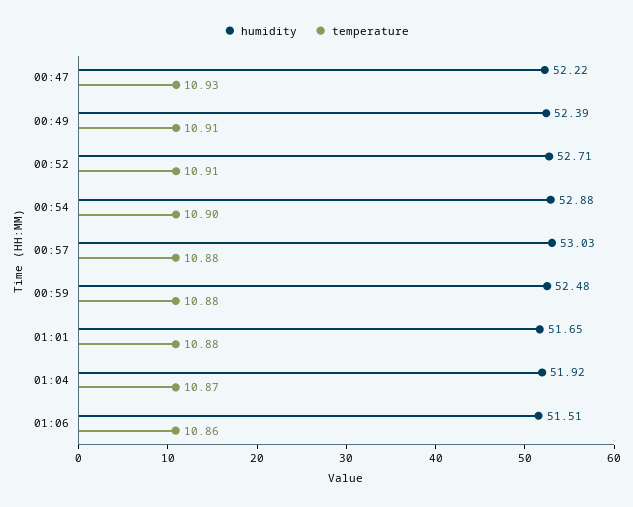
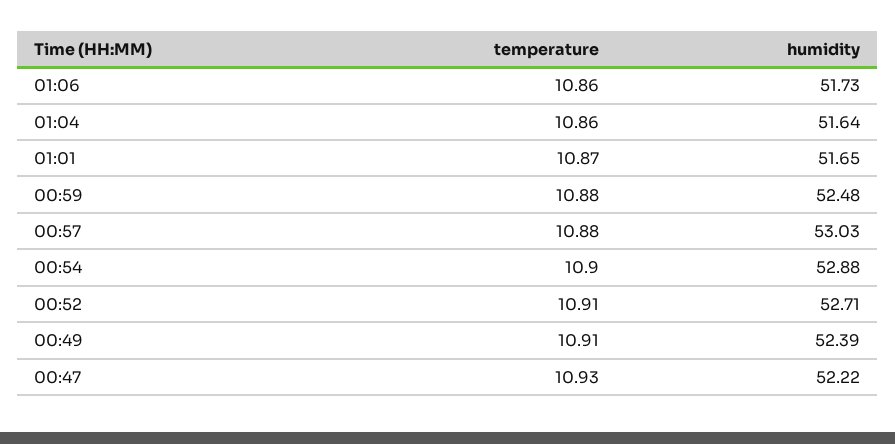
temperature, 01:01: 10.88 -> 10.87
humidity, 01:04: 51.92 -> 51.64
temperature, 01:04: 10.87 -> 10.86
humidity, 01:06: 51.51 -> 51.73

